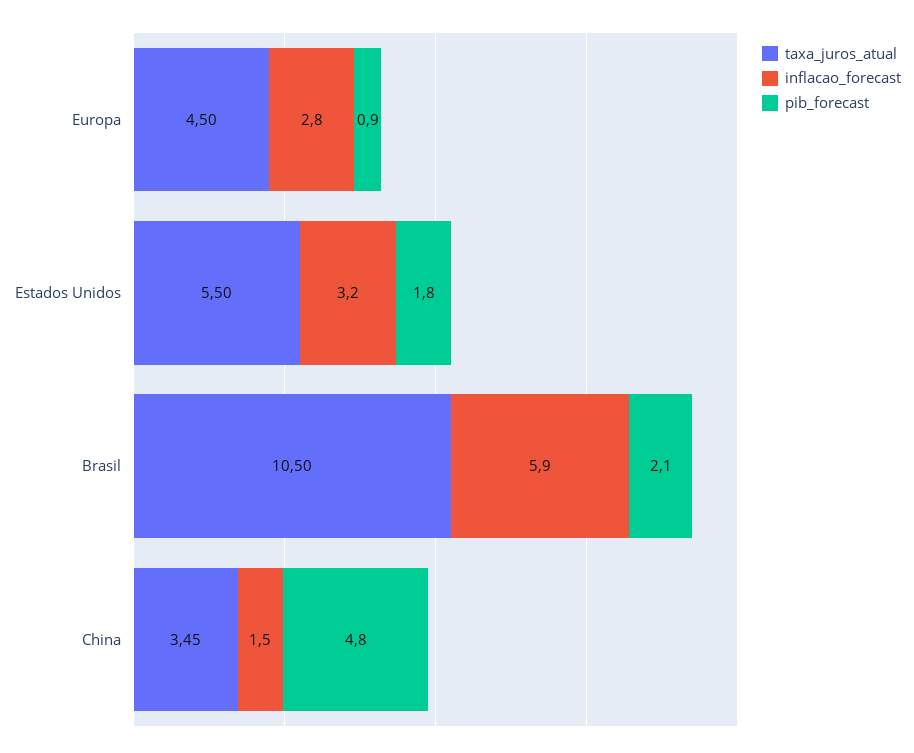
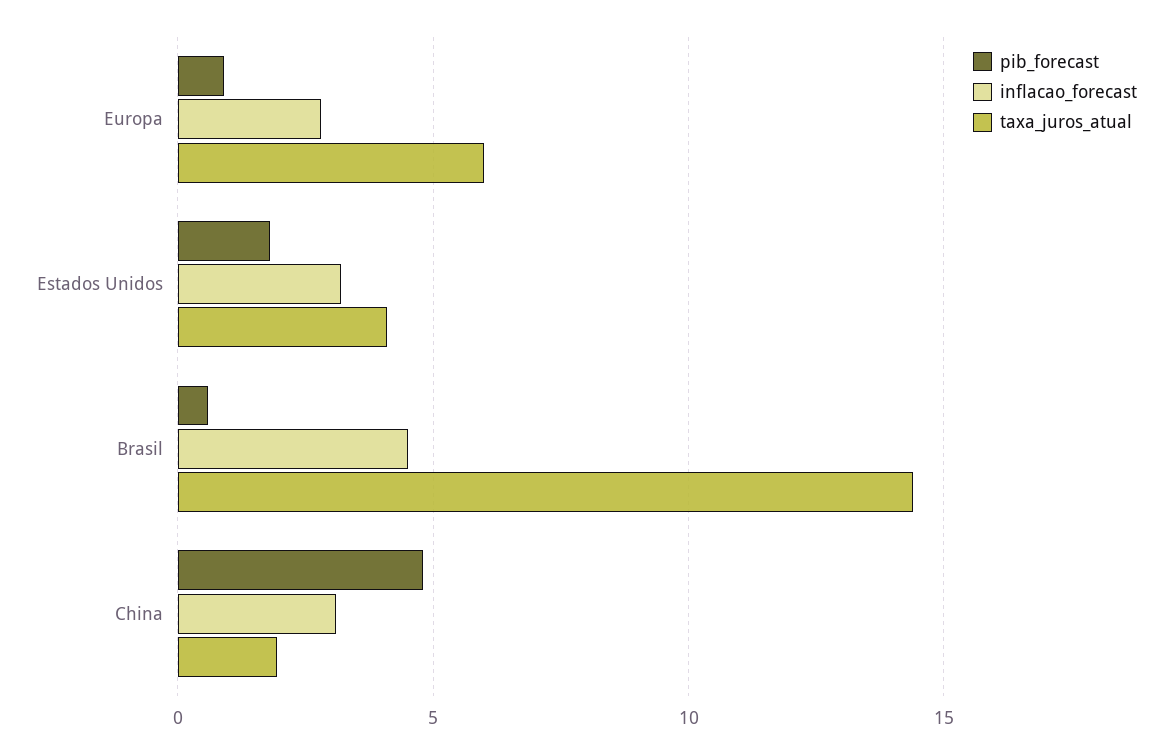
taxa_juros_atual, Europa: 4.5 -> 6
taxa_juros_atual, Estados Unidos: 5.5 -> 4
taxa_juros_atual, Brasil: 10.5 -> 14.5
inflacao_forecast, Brasil: 5.9 -> 4.5
pib_forecast, Brasil: 2.1 -> 0.5
taxa_juros_atual, China: 3.45 -> 2
inflacao_forecast, China: 1.5 -> 3

